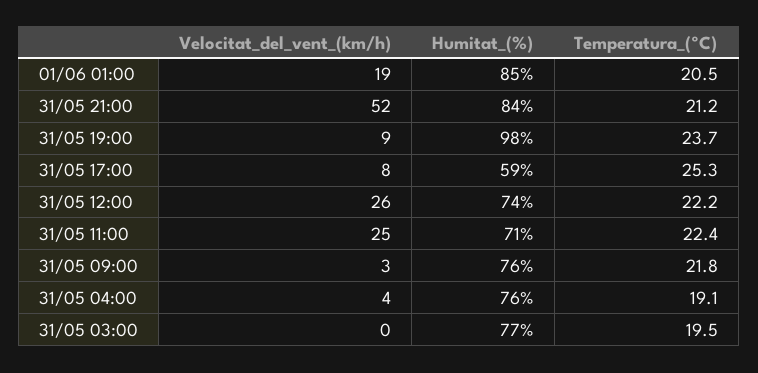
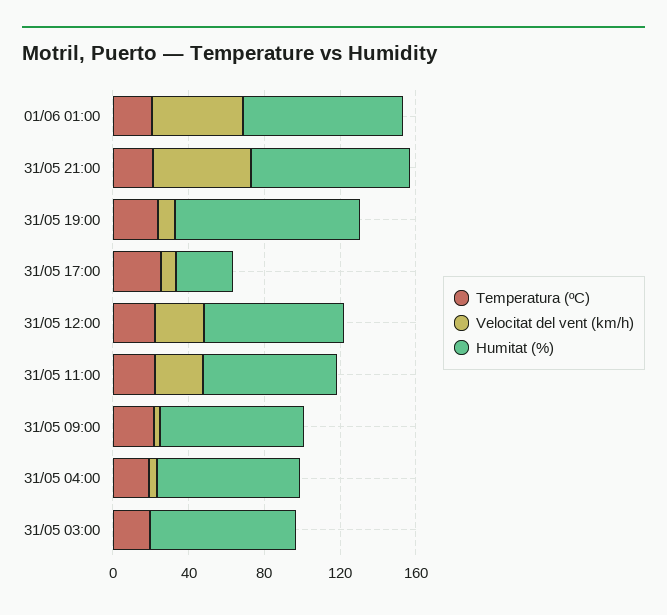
Velocitat_del_vent_(km/h), 01/06 01:00: 19 -> 50
Humitat_(%), 31/05 17:00: 59 -> 30

